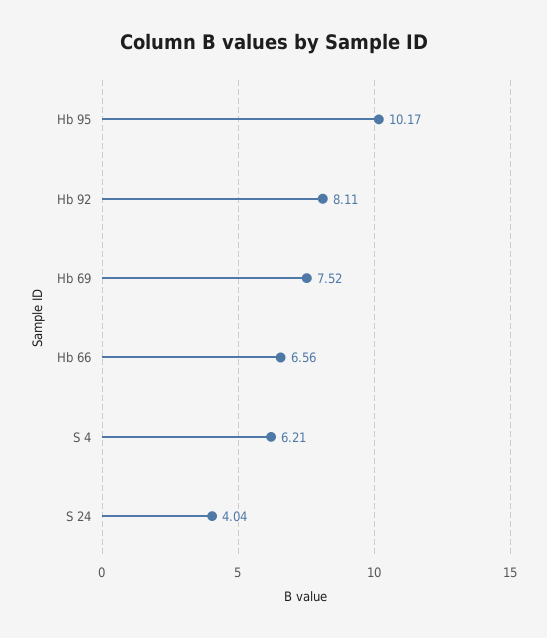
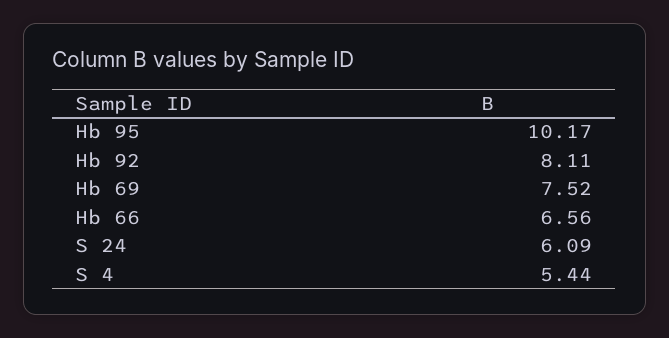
S 4: 6.21 -> 5.44
S 24: 4.04 -> 6.09

